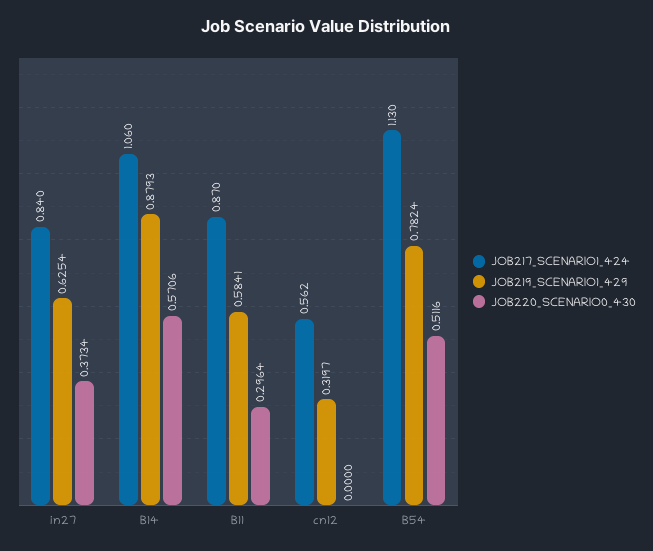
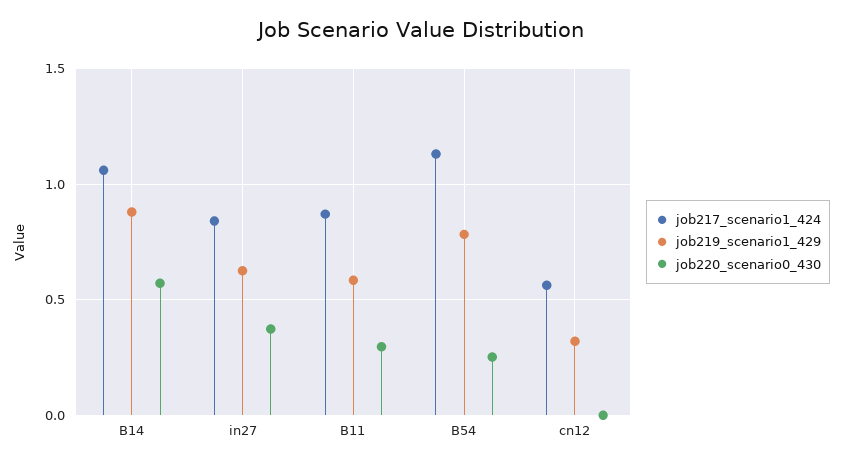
JOB220_SCENARIO0_430, B54: 0.5116 -> 0.25

